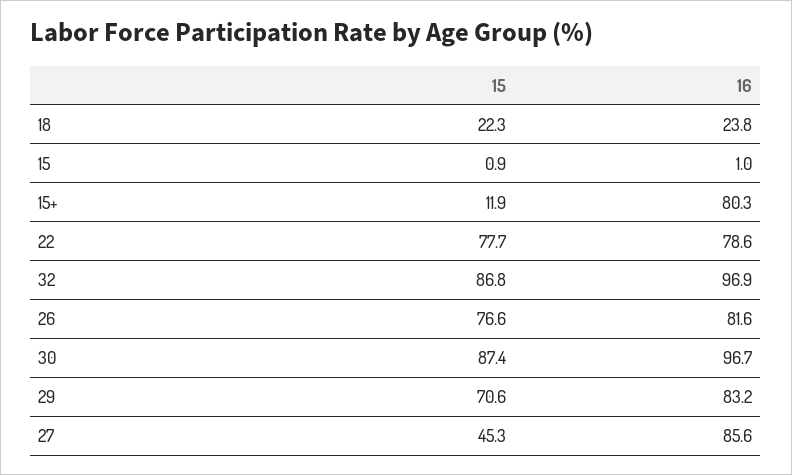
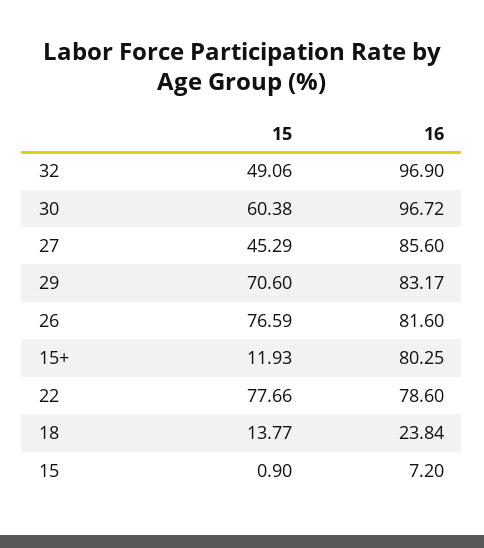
15, 18: 22.3 -> 13.77
16, 15: 1 -> 7.2
15, 32: 86.8 -> 49.06
15, 30: 87.4 -> 60.38

